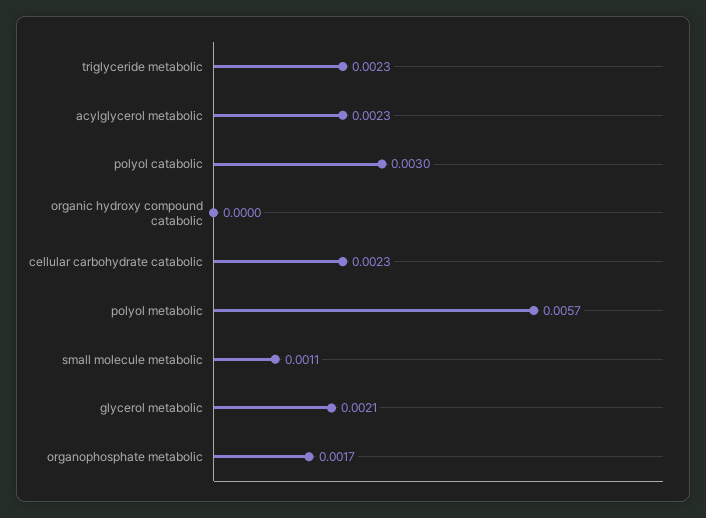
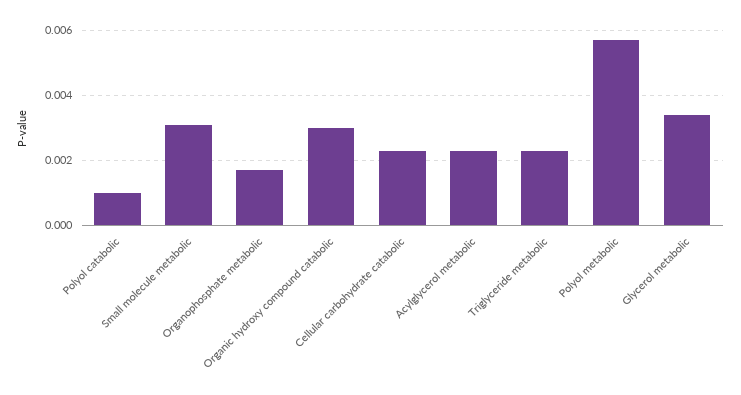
polyol catabolic: 0.003 -> 0.001
organic hydroxy compound catabolic: 0 -> 0.003
small molecule metabolic: 0.0011 -> 0.003
glycerol metabolic: 0.0021 -> 0.0035

